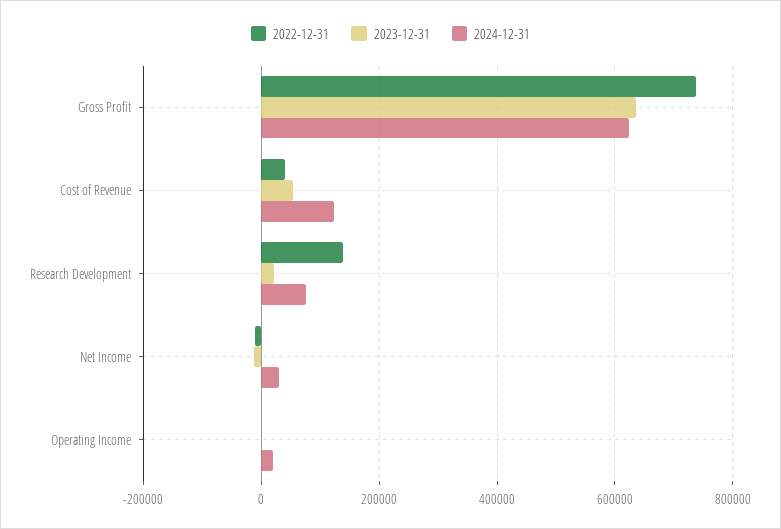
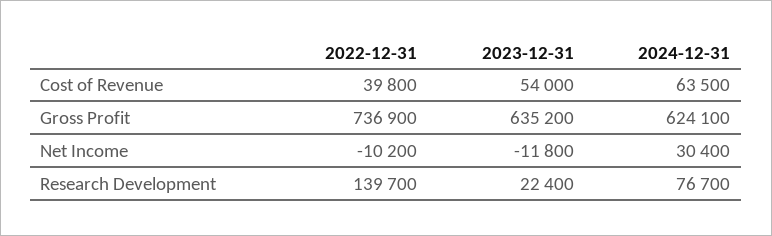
2024-12-31, Cost of Revenue: 120000 -> 63500
2022-12-31, Operating Income: 0 -> none
2023-12-31, Operating Income: 0 -> none
2024-12-31, Operating Income: 20000 -> none

